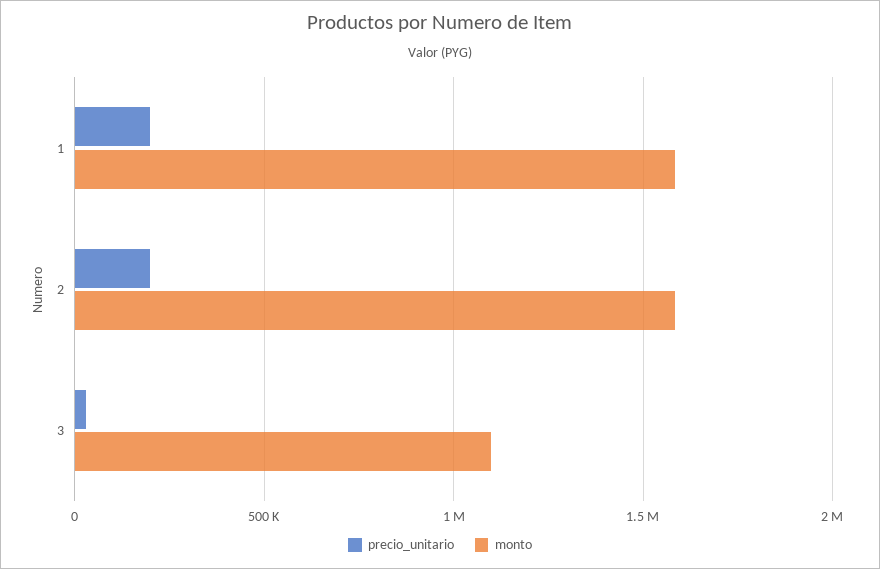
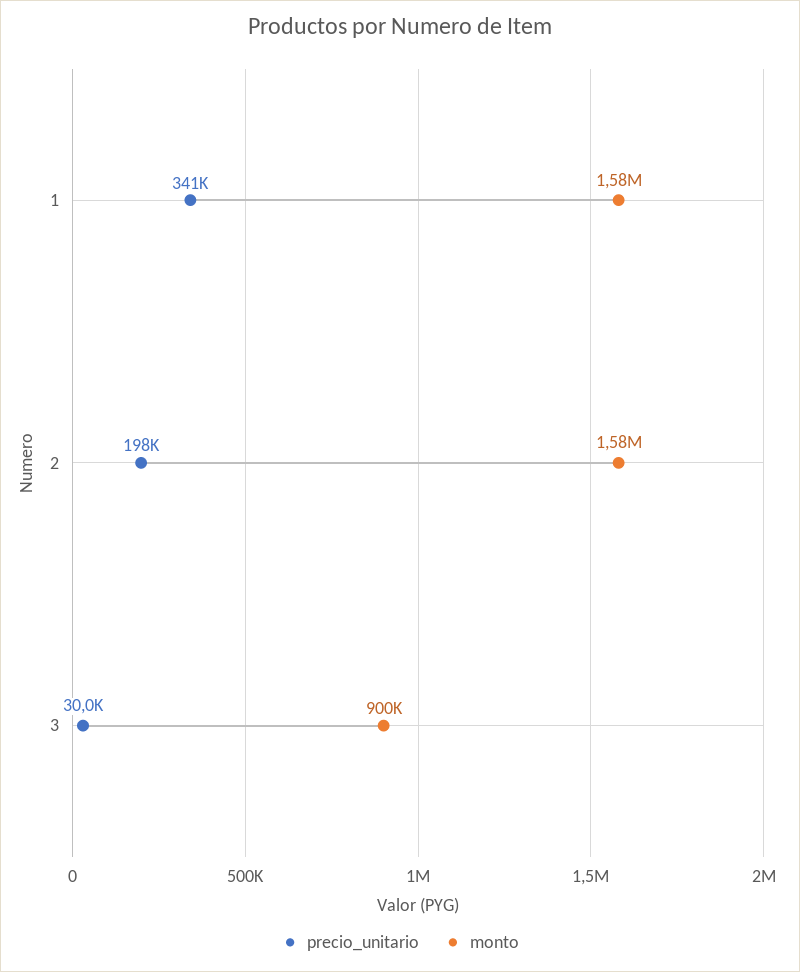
precio_unitario, 1: 200000 -> 341000
monto, 3: 1100000 -> 900000

